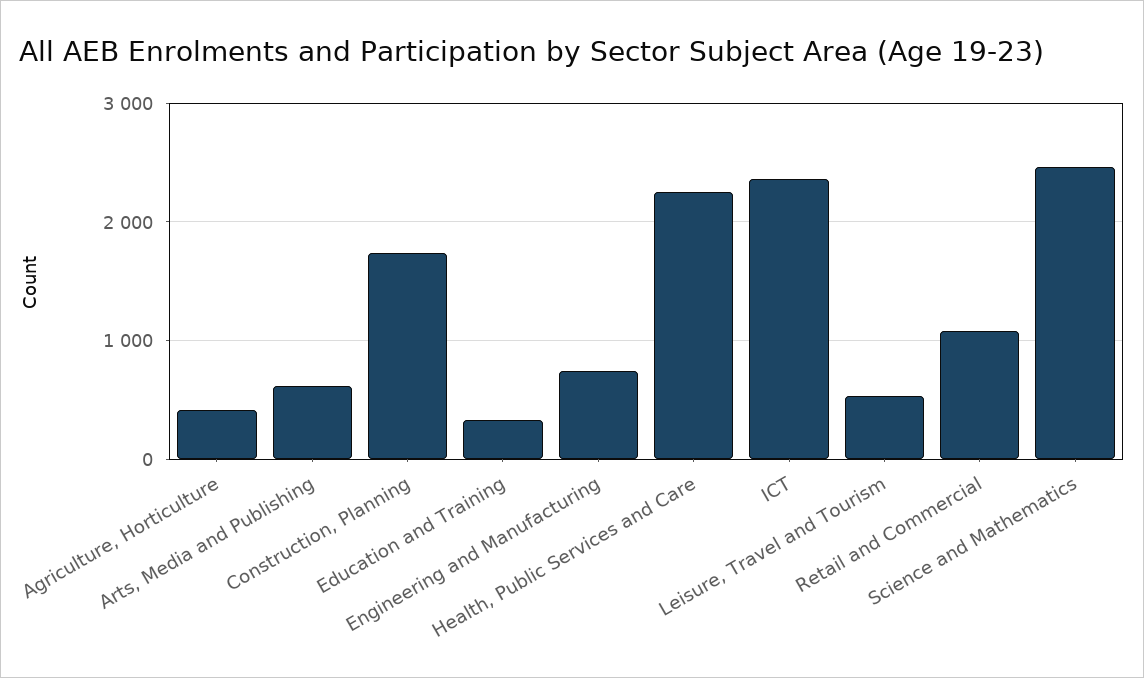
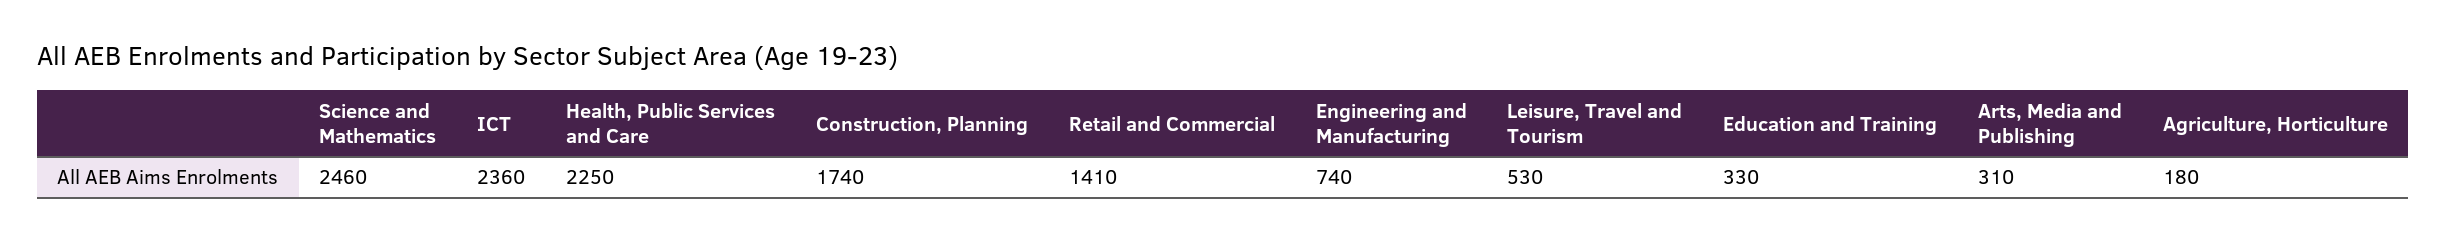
Agriculture, Horticulture: 400 -> 180
Arts, Media and Publishing: 600 -> 310
Retail and Commercial: 1100 -> 1410

